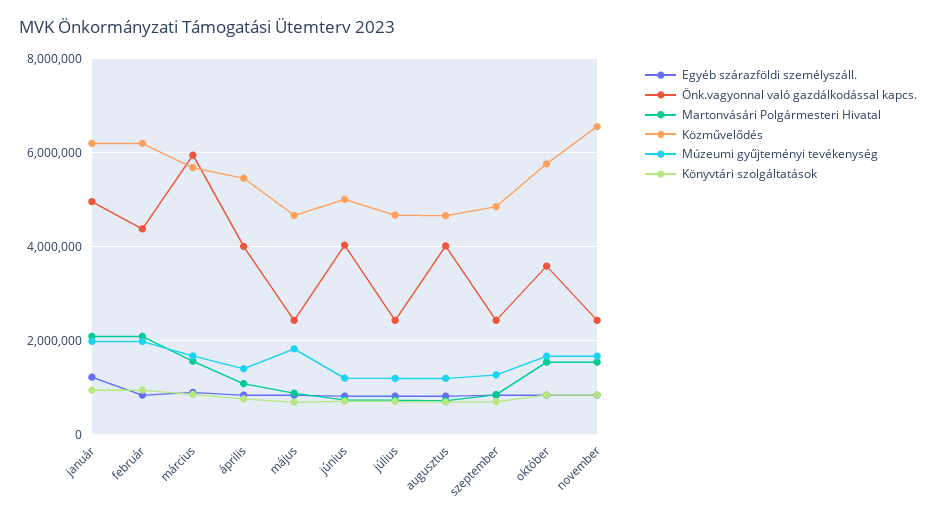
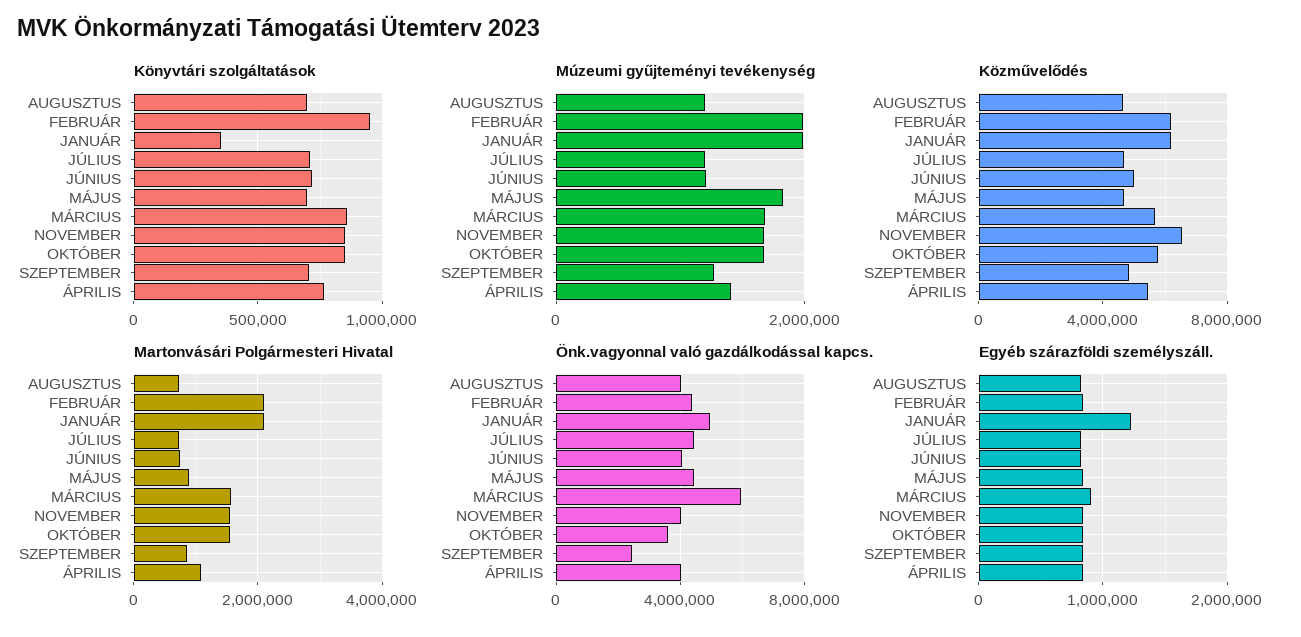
Könyvtári szolgáltatások, január: 1000000 -> 350000
Önk.vagyonnal való gazdálkodással kapcs., május: 2400000 -> 4500000
Önk.vagyonnal való gazdálkodással kapcs., július: 2400000 -> 4500000
Önk.vagyonnal való gazdálkodással kapcs., november: 2400000 -> 4000000

